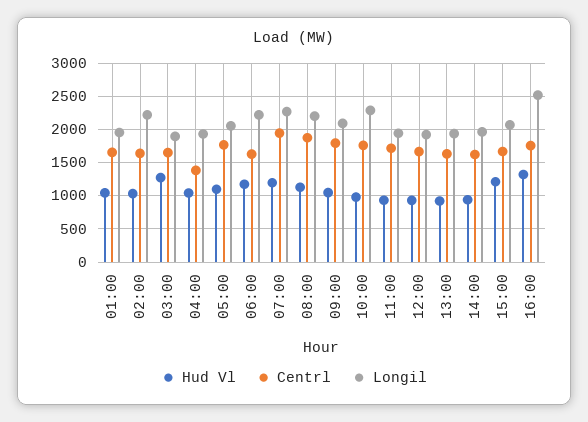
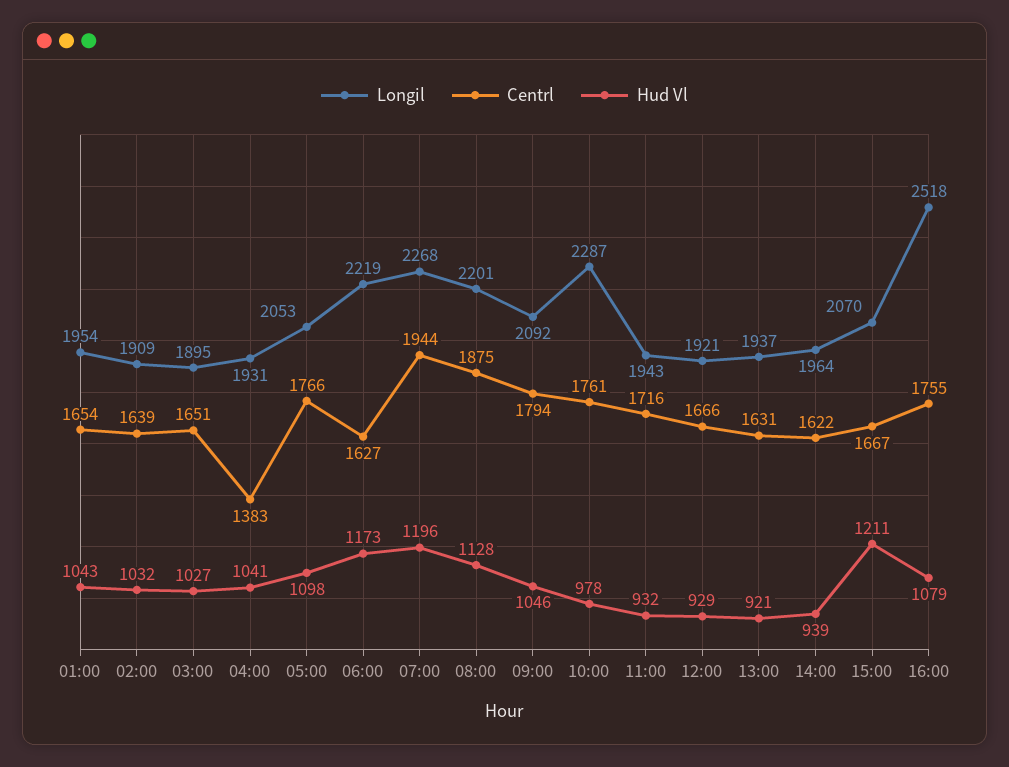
Longil, 02:00: 2200 -> 1909
Hud Vl, 03:00: 1300 -> 1027
Hud Vl, 16:00: 1300 -> 1079

